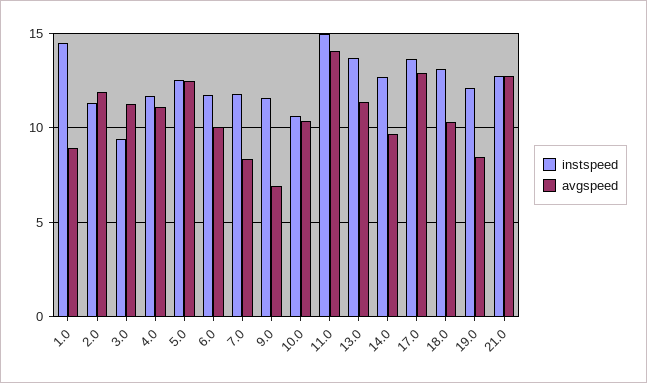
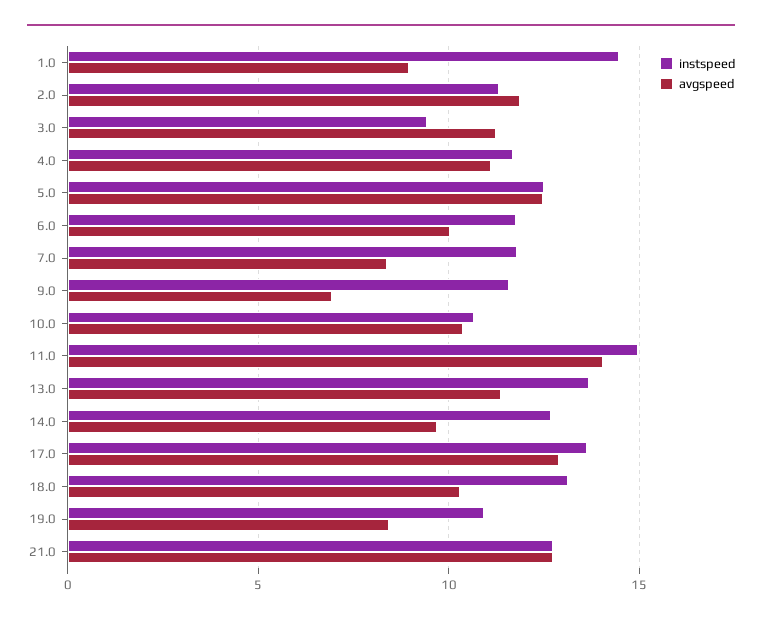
instspeed, 19.0: 12 -> 11

